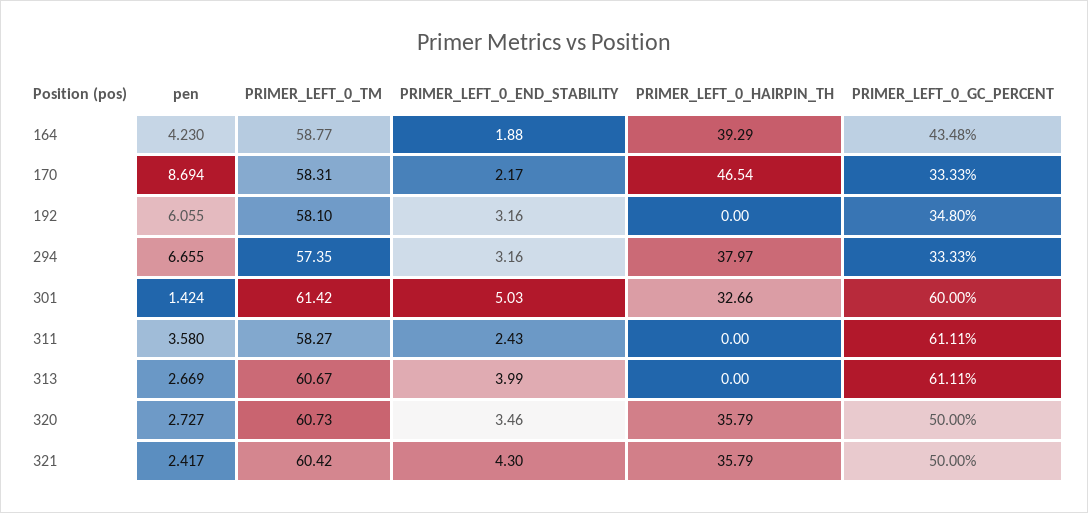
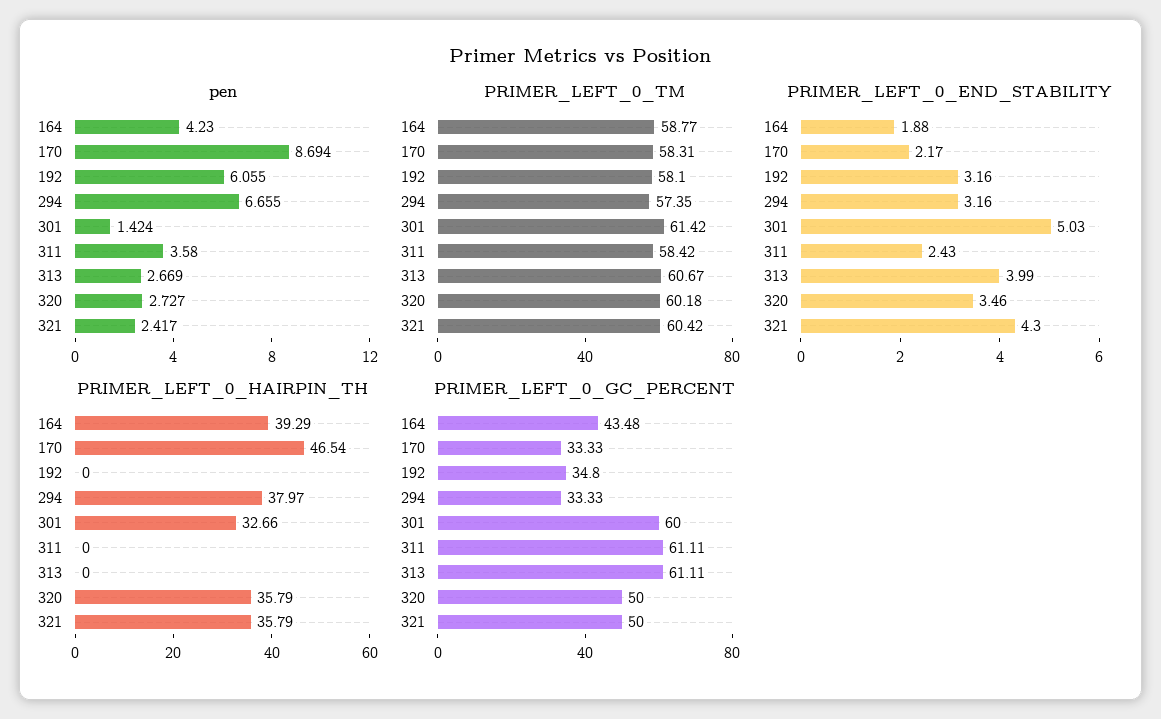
PRIMER_LEFT_0_TM, 311: 58.27 -> 58.42
PRIMER_LEFT_0_TM, 320: 60.73 -> 60.18

